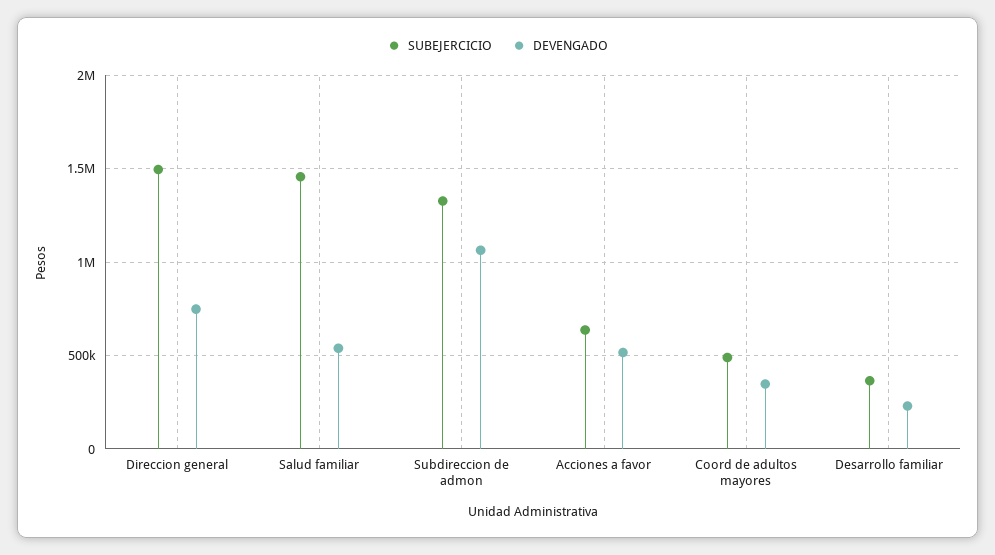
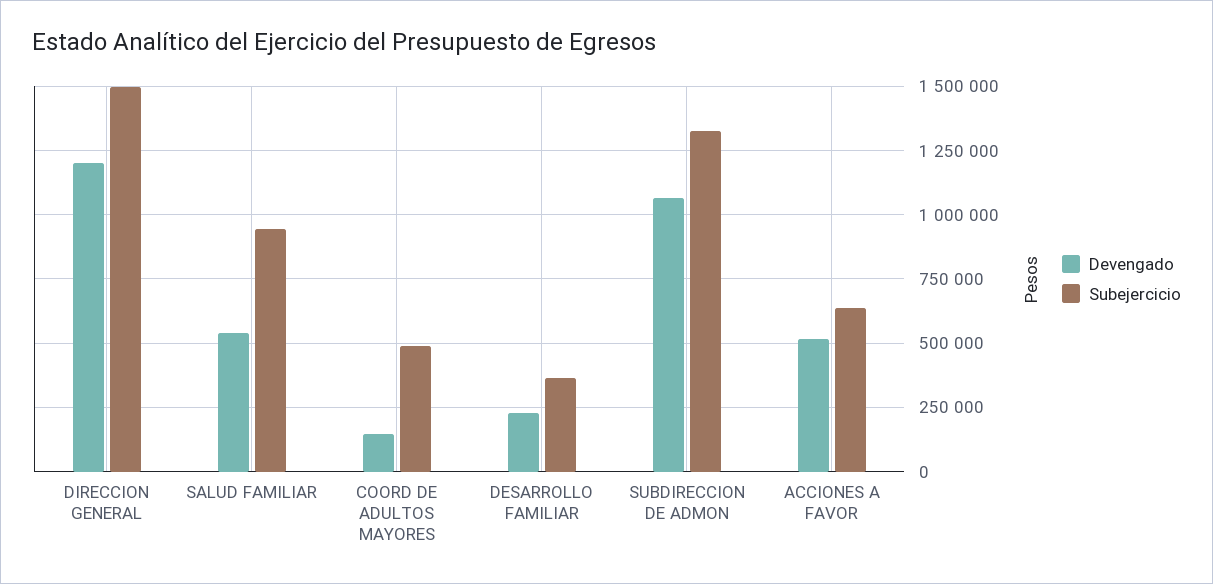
DEVENGADO, Direccion general: 750000 -> 1200000
SUBEJERCICIO, Salud familiar: 1450000 -> 950000
DEVENGADO, Coord de adultos mayores: 350000 -> 150000

